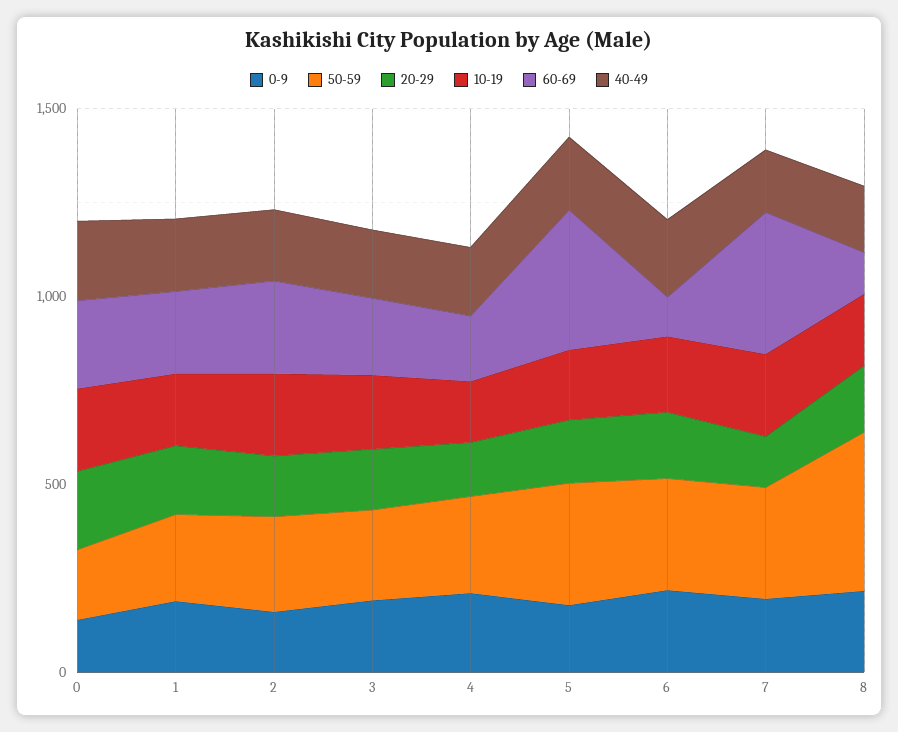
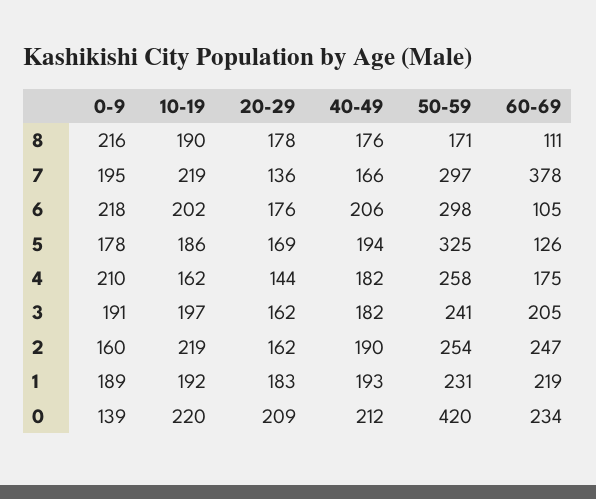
50-59, 0: 200 -> 420
60-69, 5: 400 -> 126
50-59, 8: 400 -> 171

